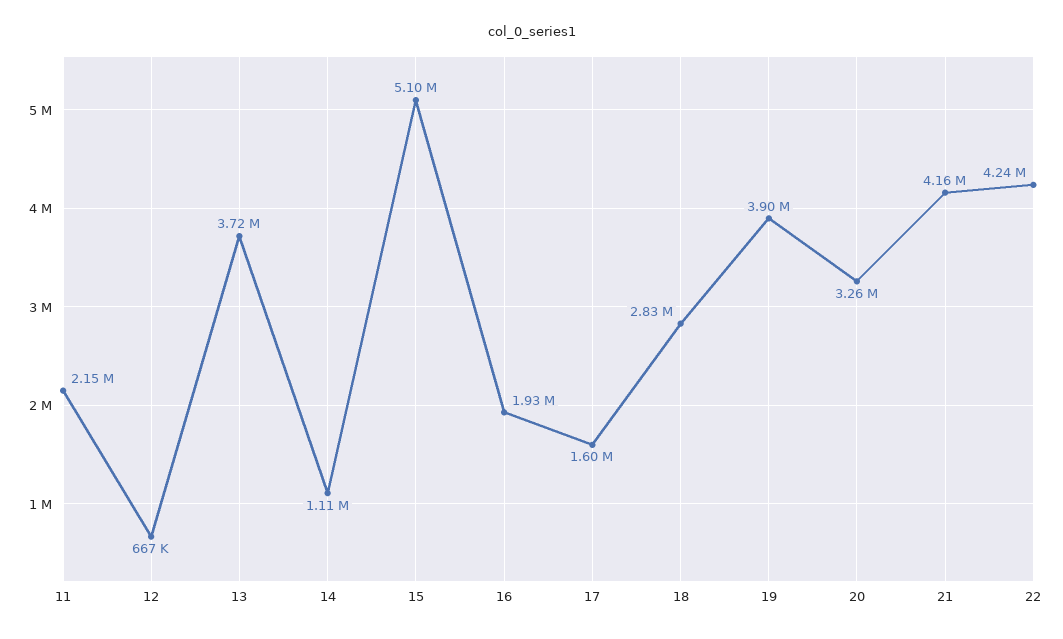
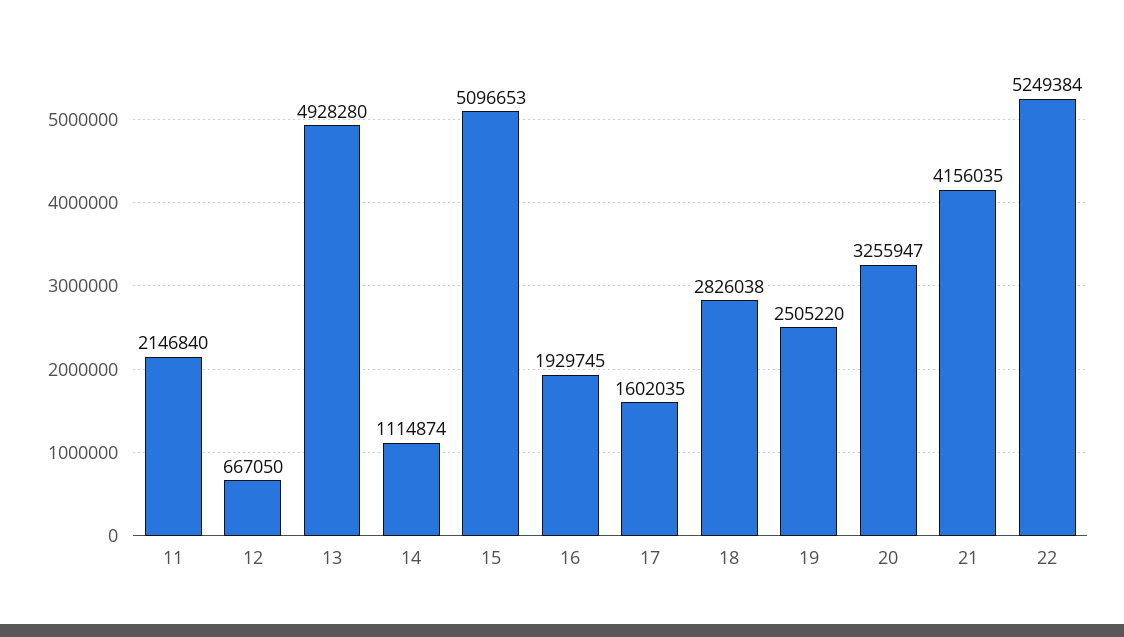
13: 3720000 -> 4928280
19: 3900000 -> 2505220
22: 4240000 -> 5249384

